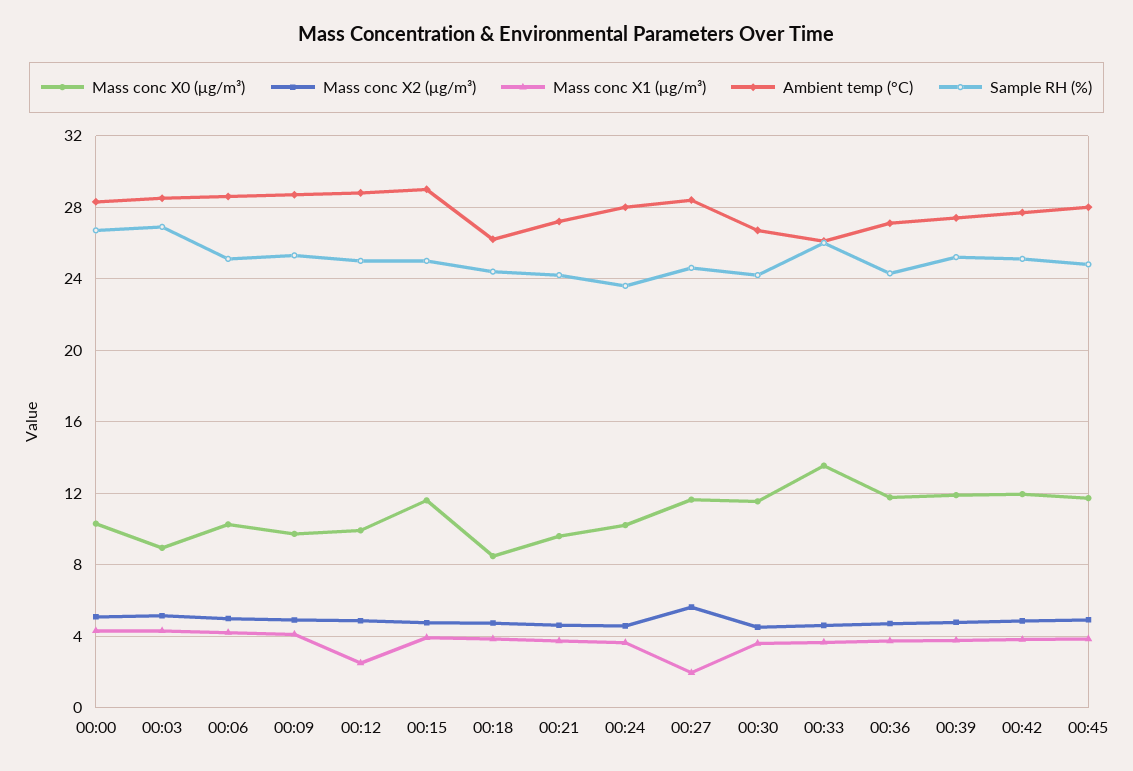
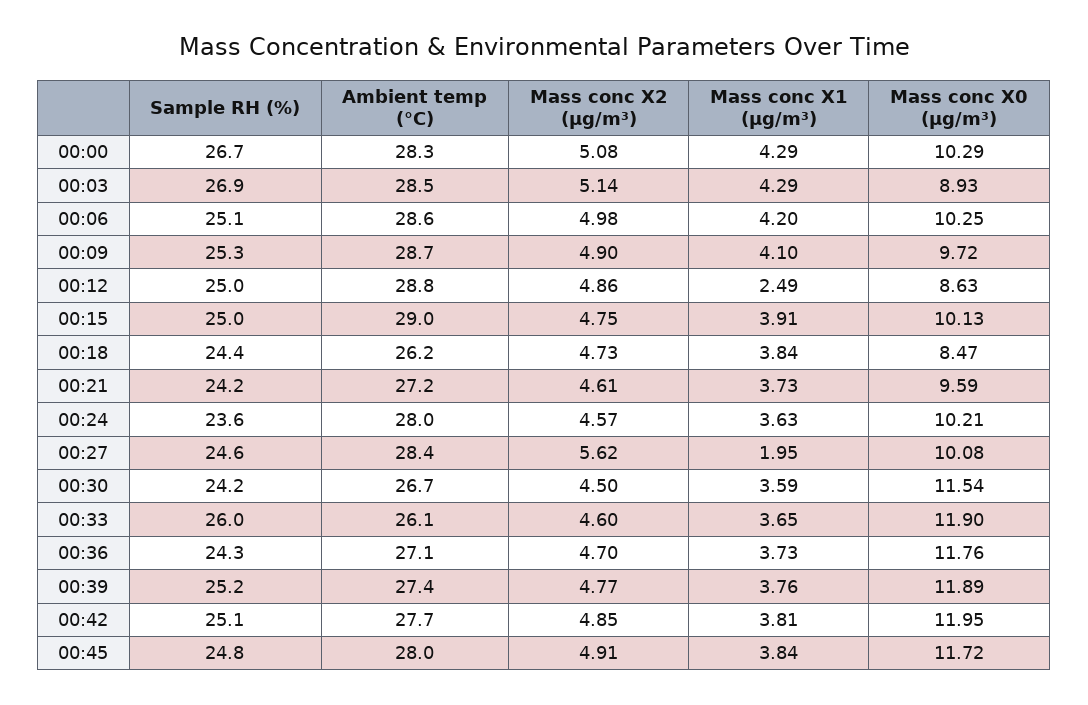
Mass conc X0 (μg/m³), 00:12: 10 -> 8.63
Mass conc X0 (μg/m³), 00:15: 11.5 -> 10.13
Mass conc X0 (μg/m³), 00:27: 11.5 -> 10.08
Mass conc X0 (μg/m³), 00:33: 13.5 -> 11.9

